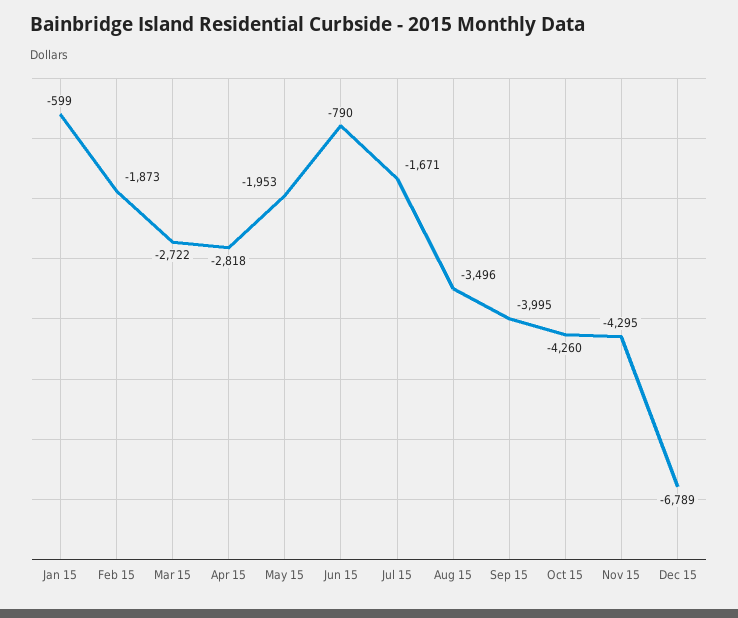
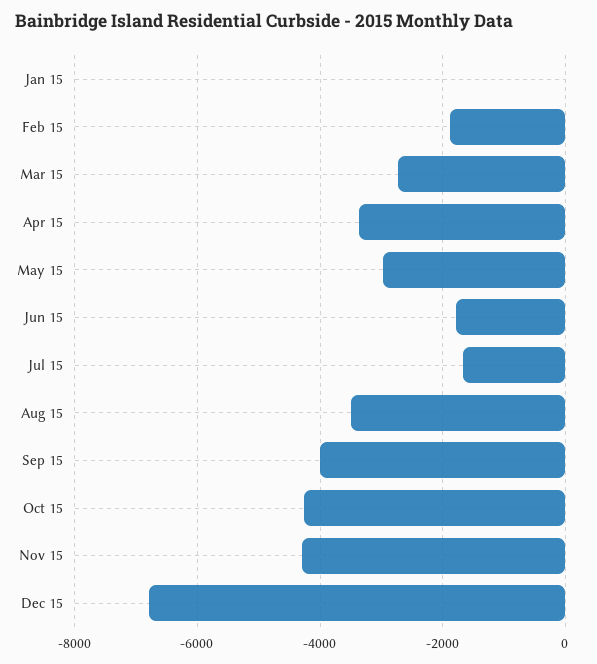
Jan 15: -599 -> 0
Apr 15: -2818 -> -3400
May 15: -1953 -> -3000
Jun 15: -790 -> -1800

